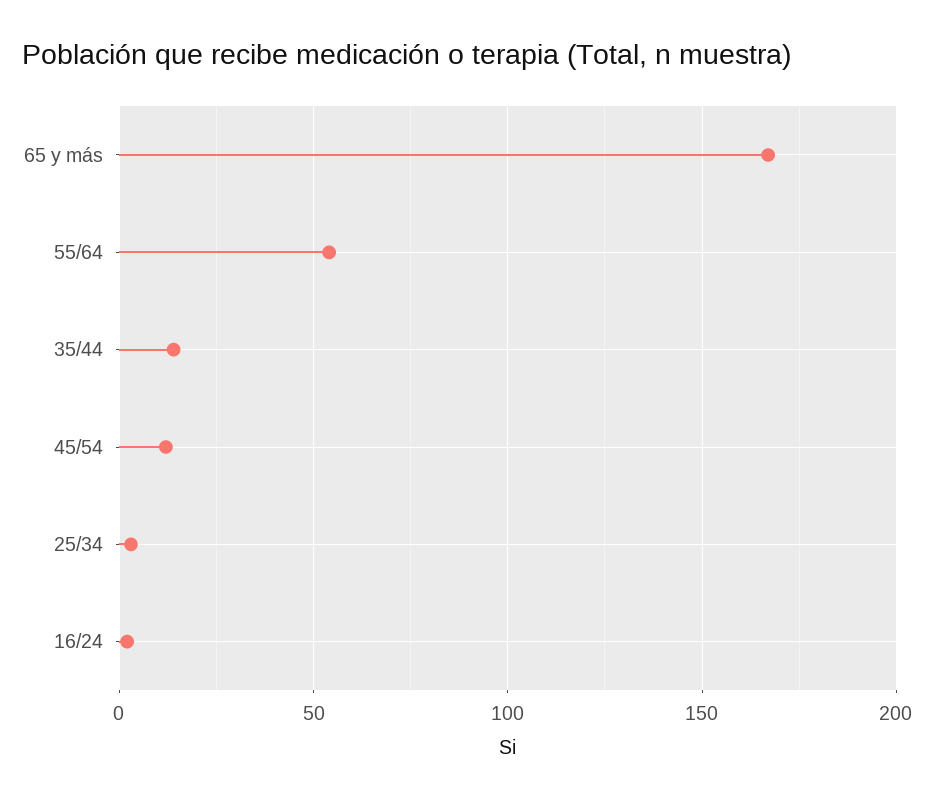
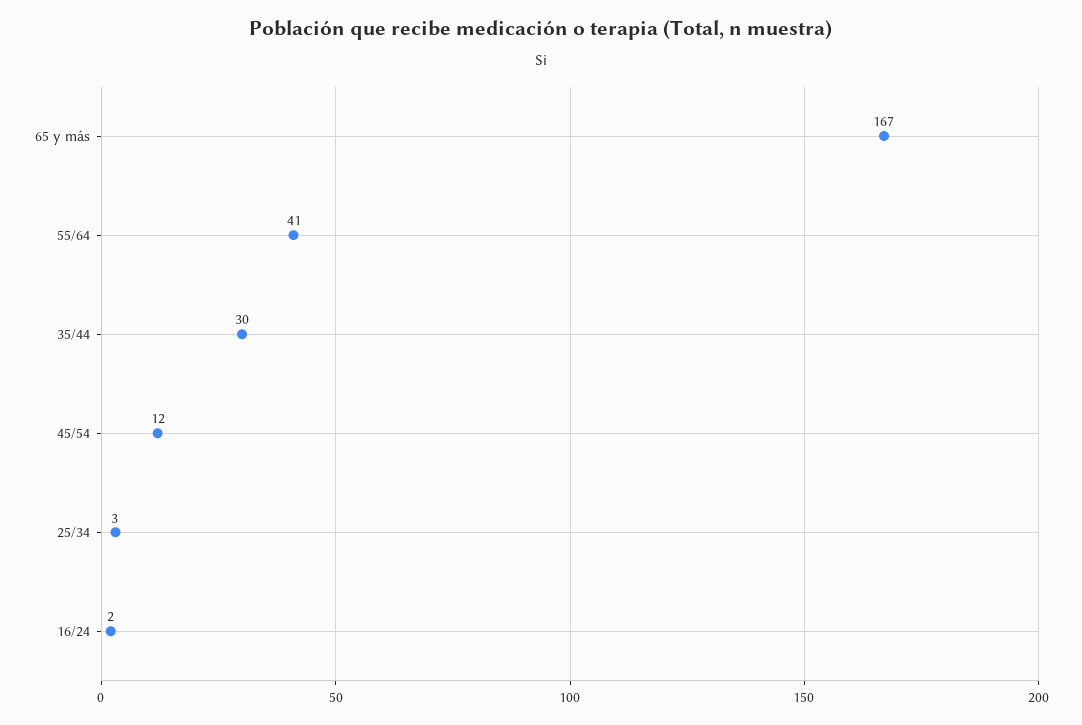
55/64: 55 -> 41
35/44: 15 -> 30

